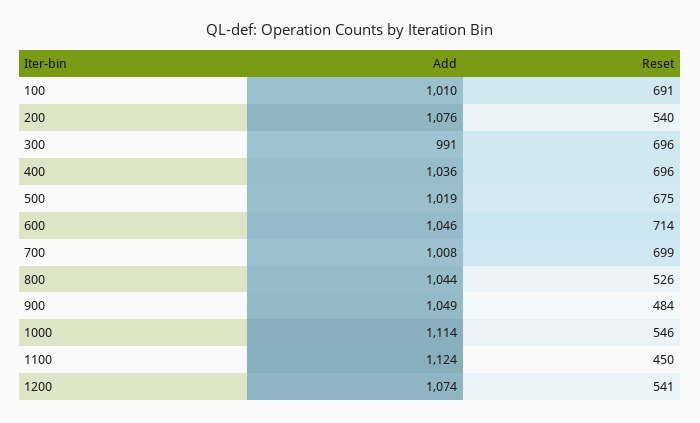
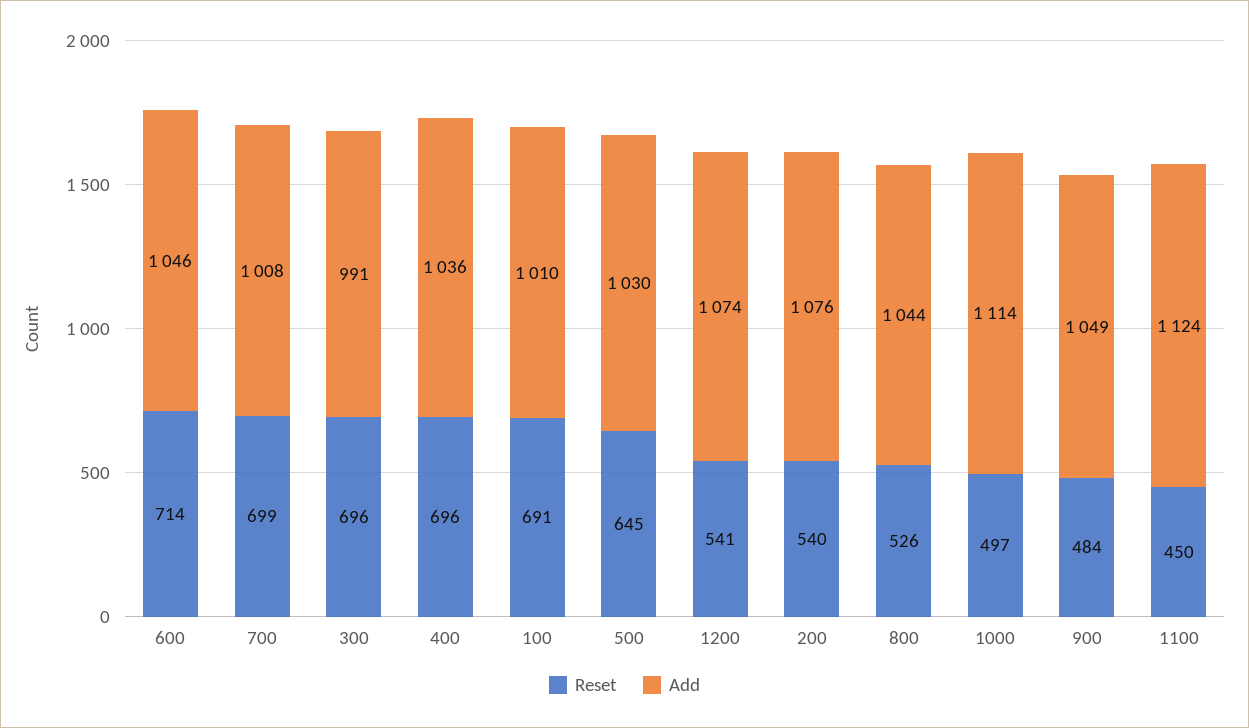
Add, 500: 1019 -> 1030
Reset, 500: 675 -> 645
Reset, 1000: 546 -> 497

